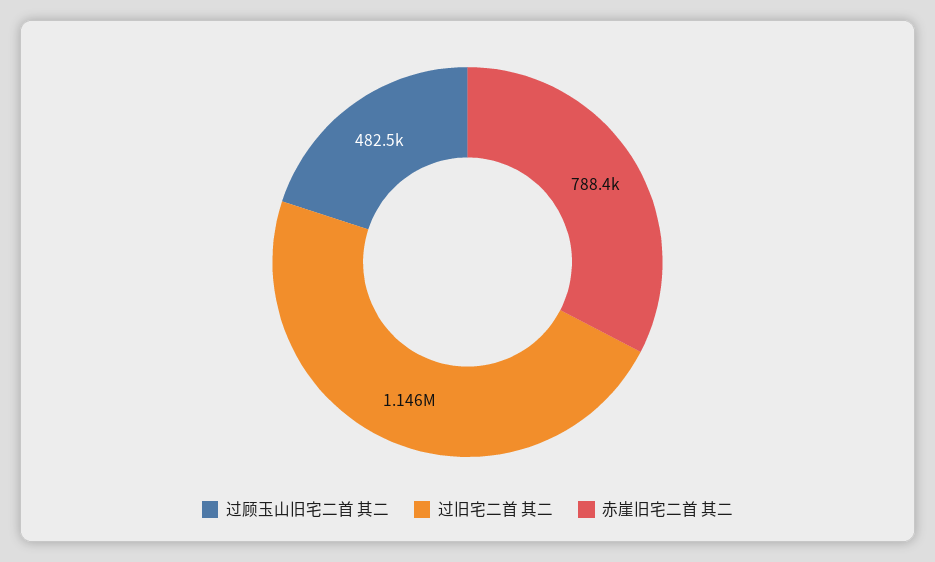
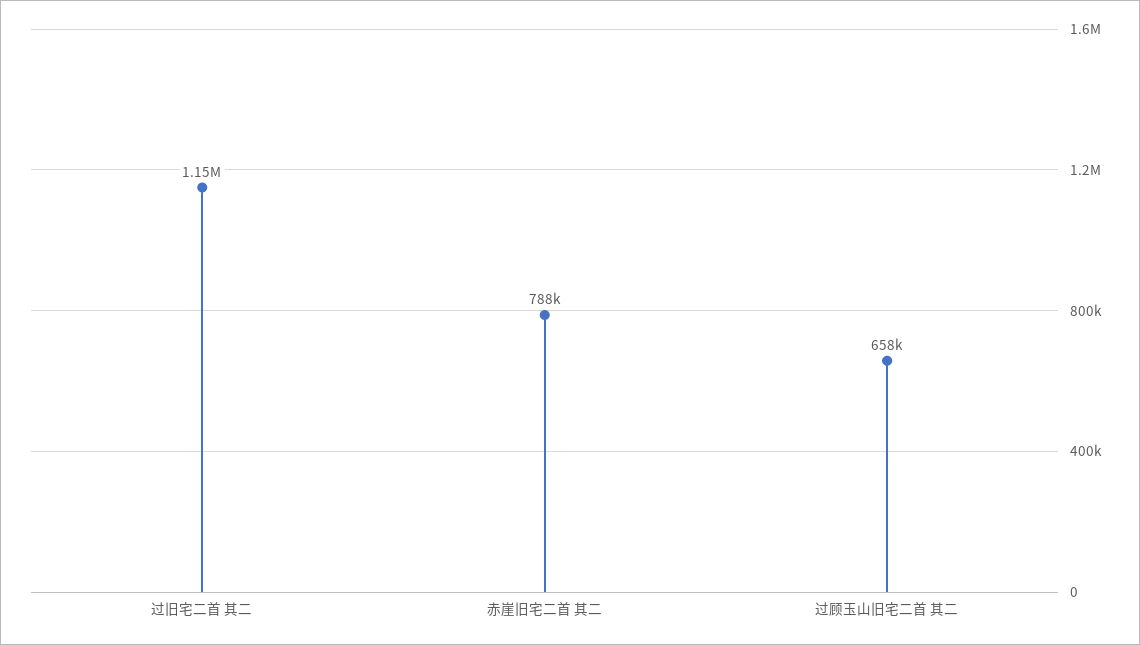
过顾玉山旧宅二首 其二: 482500 -> 658000

